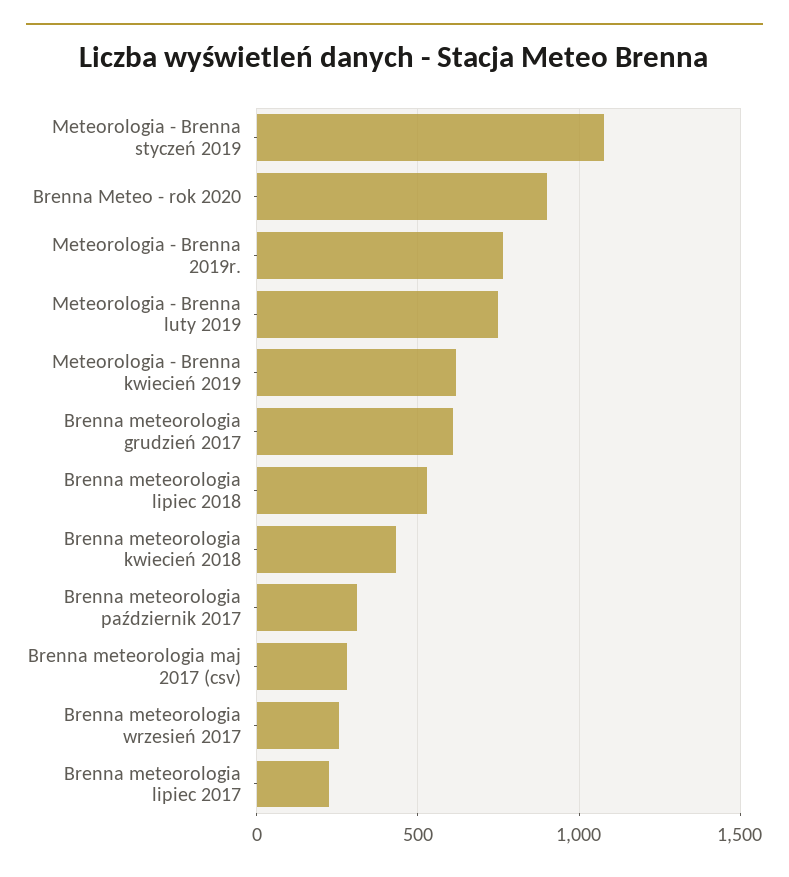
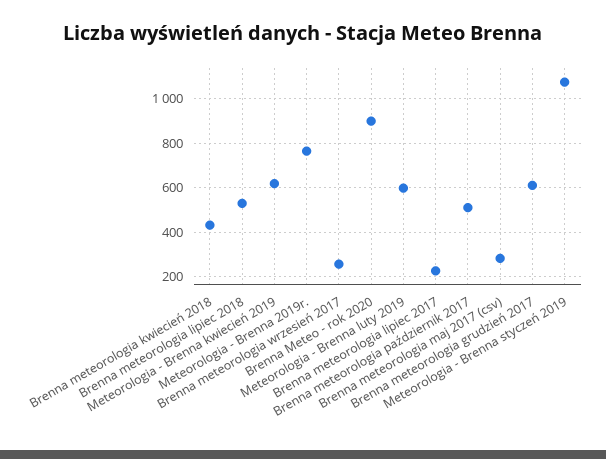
Meteorologia - Brenna luty 2019: 750 -> 600
Brenna meteorologia październik 2017: 300 -> 500

